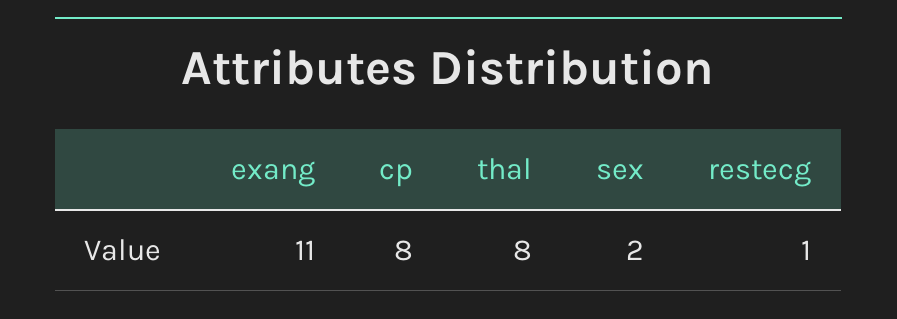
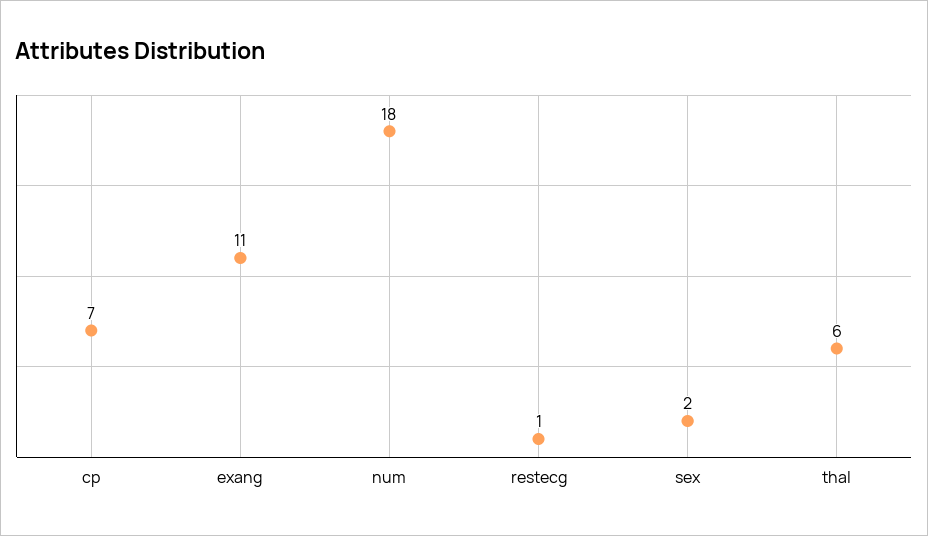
cp: 8 -> 7
thal: 8 -> 6
num: none -> 18

